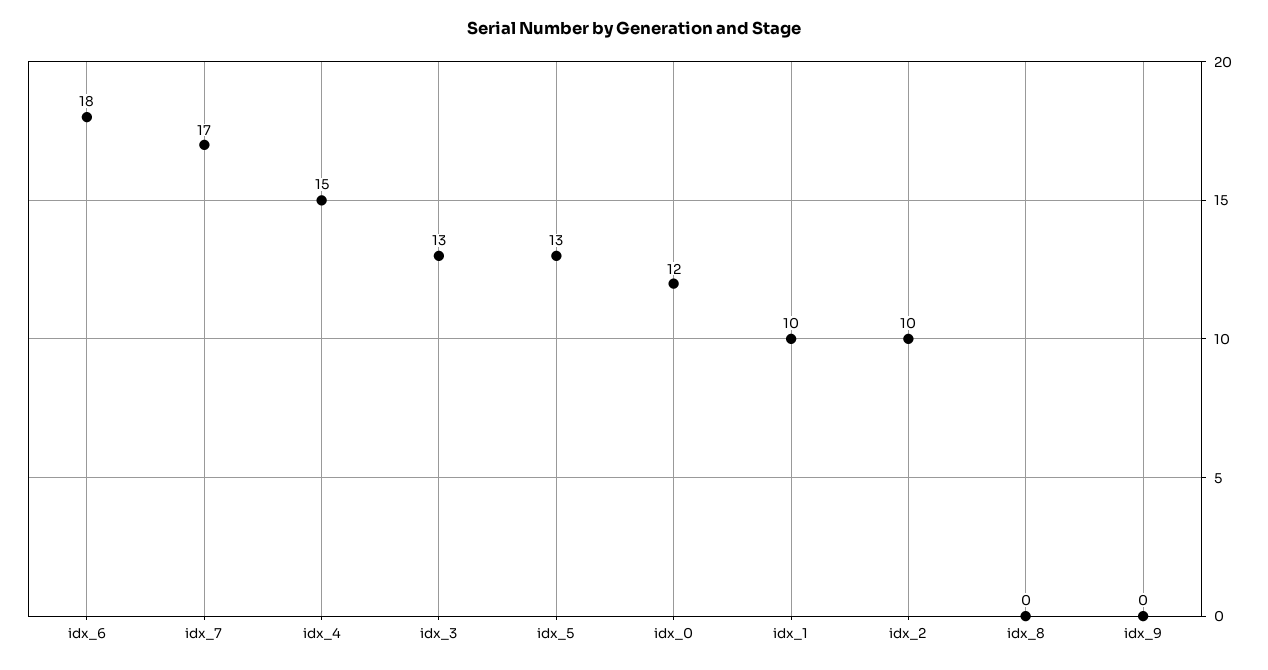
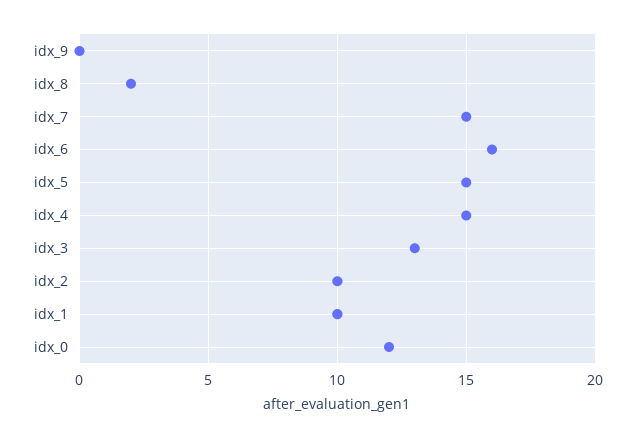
idx_6: 18 -> 16
idx_7: 17 -> 15
idx_5: 13 -> 15
idx_8: 0 -> 2

